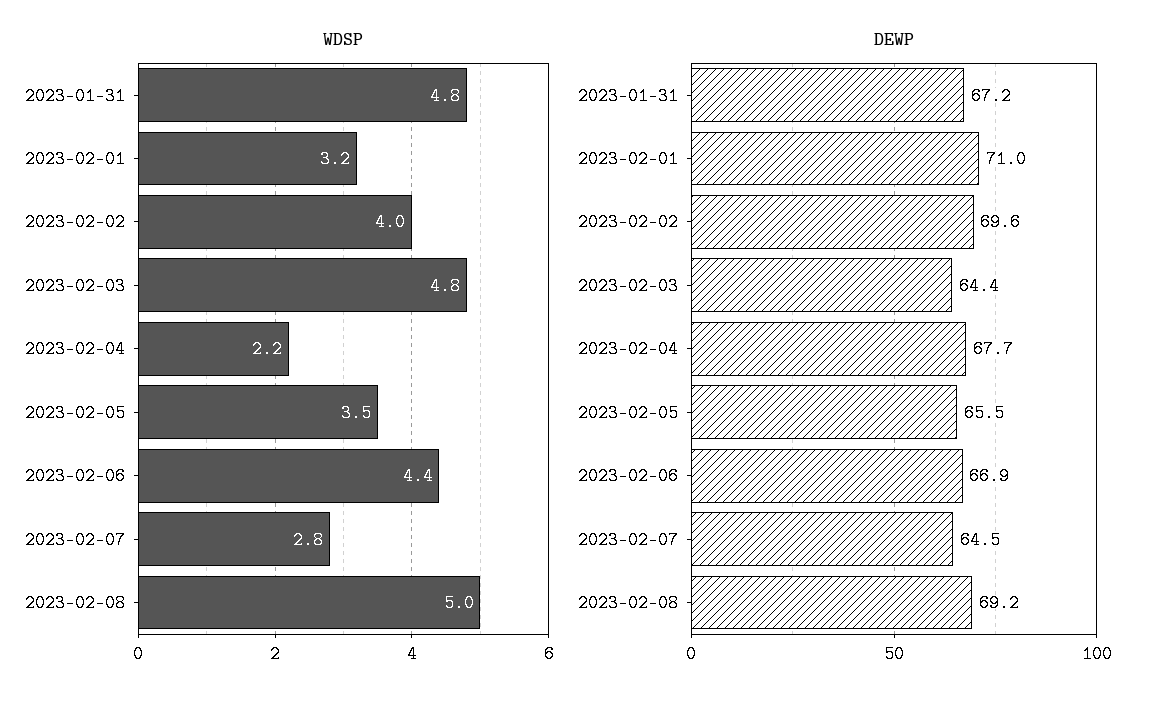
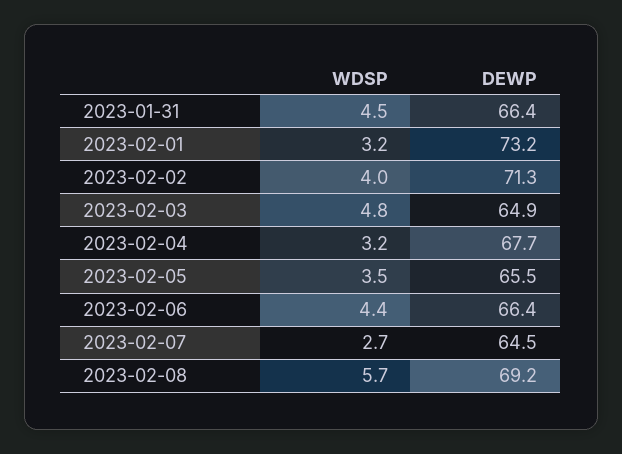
WDSP, 2023-01-31: 4.8 -> 4.5
WDSP, 2023-02-04: 2.2 -> 3.2
WDSP, 2023-02-07: 2.8 -> 2.7
WDSP, 2023-02-08: 5 -> 5.7
DEWP, 2023-01-31: 67.2 -> 66.4
DEWP, 2023-02-01: 71 -> 73.2
DEWP, 2023-02-02: 69.6 -> 71.3
DEWP, 2023-02-03: 64.4 -> 64.9
DEWP, 2023-02-06: 66.9 -> 66.4

